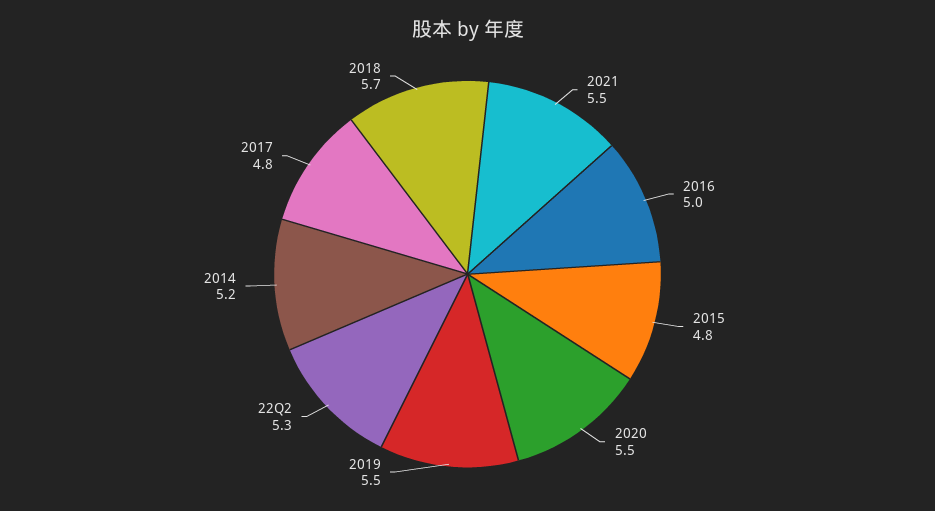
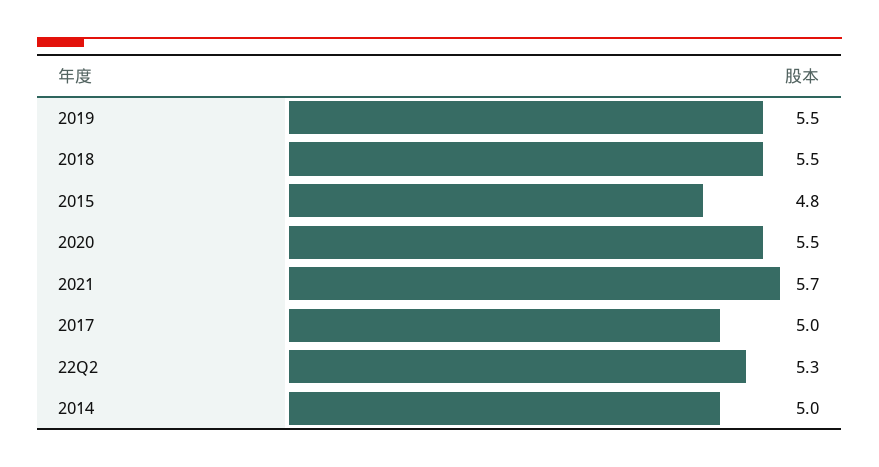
2021: 5.5 -> 5.7
2016: 5 -> none
2014: 5.2 -> 5
2017: 4.8 -> 5
2018: 5.7 -> 5.5

